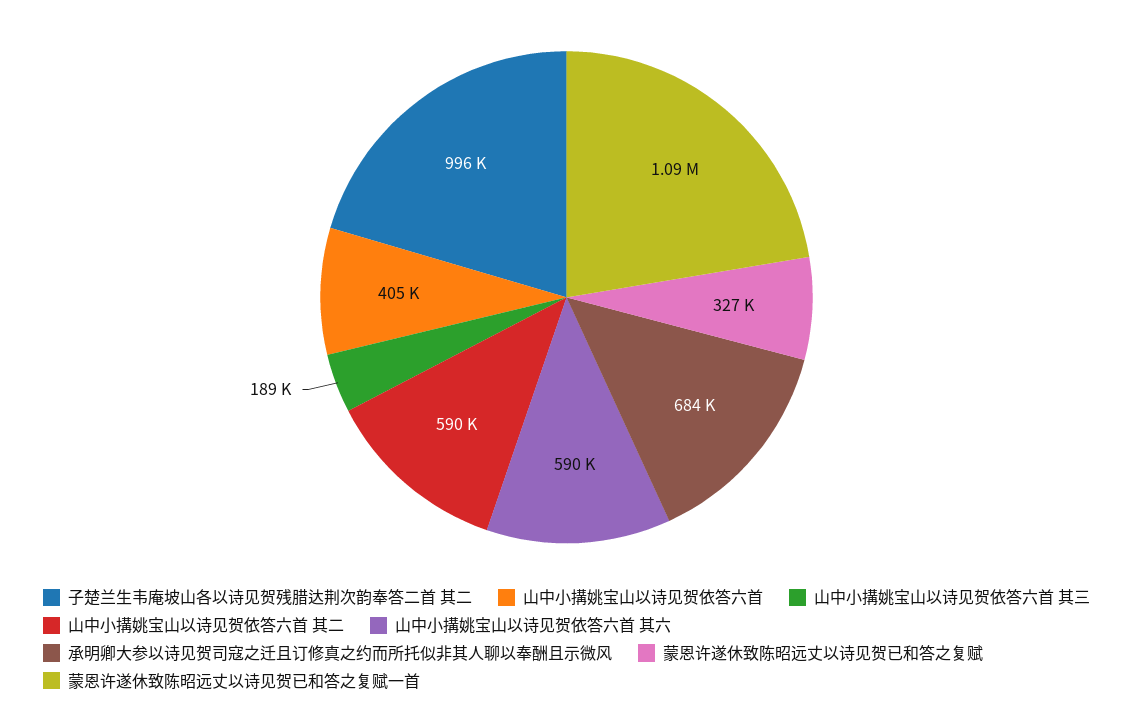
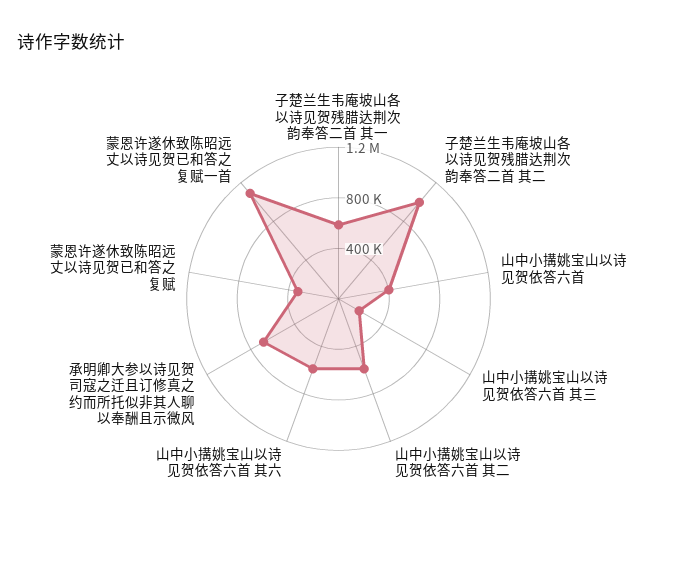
子楚兰生韦庵坡山各以诗见贺残腊达荆次韵奉答二首 其一: none -> 600000

